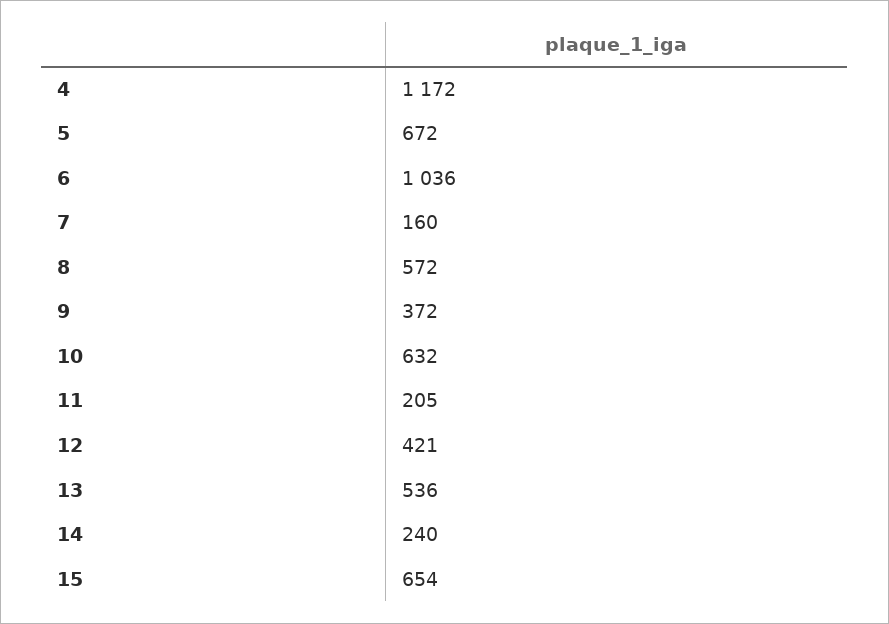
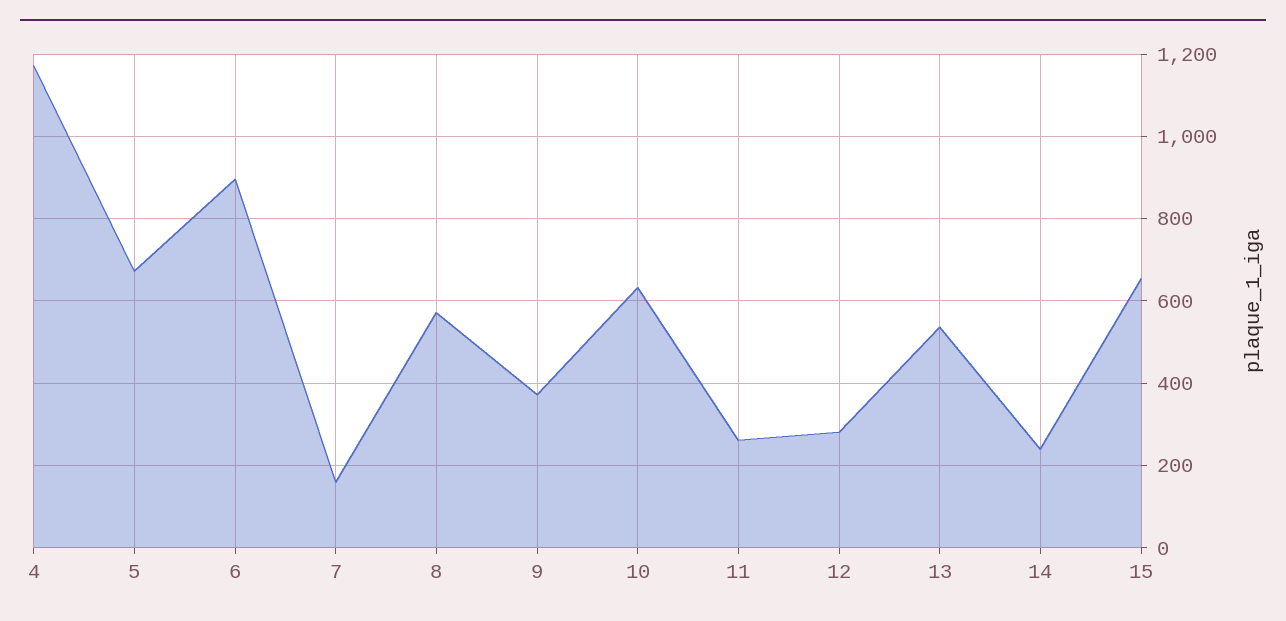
6: 1036 -> 900
11: 205 -> 260
12: 421 -> 280

